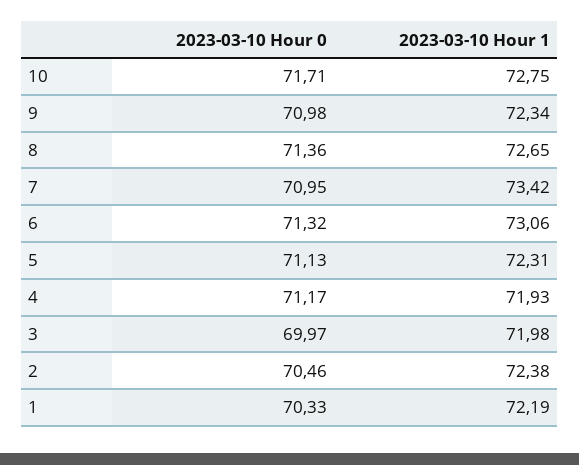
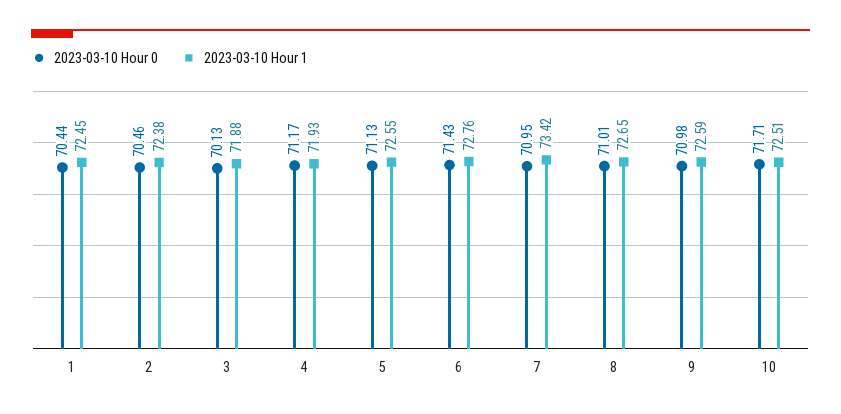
2023-03-10 Hour 1, 10: 72.75 -> 72.51
2023-03-10 Hour 1, 9: 72.34 -> 72.59
2023-03-10 Hour 0, 8: 71.36 -> 71.01
2023-03-10 Hour 0, 6: 71.32 -> 71.43
2023-03-10 Hour 1, 6: 73.06 -> 72.76
2023-03-10 Hour 1, 5: 72.31 -> 72.55
2023-03-10 Hour 0, 3: 69.97 -> 70.13
2023-03-10 Hour 1, 3: 71.98 -> 71.88
2023-03-10 Hour 0, 1: 70.33 -> 70.44
2023-03-10 Hour 1, 1: 72.19 -> 72.45

